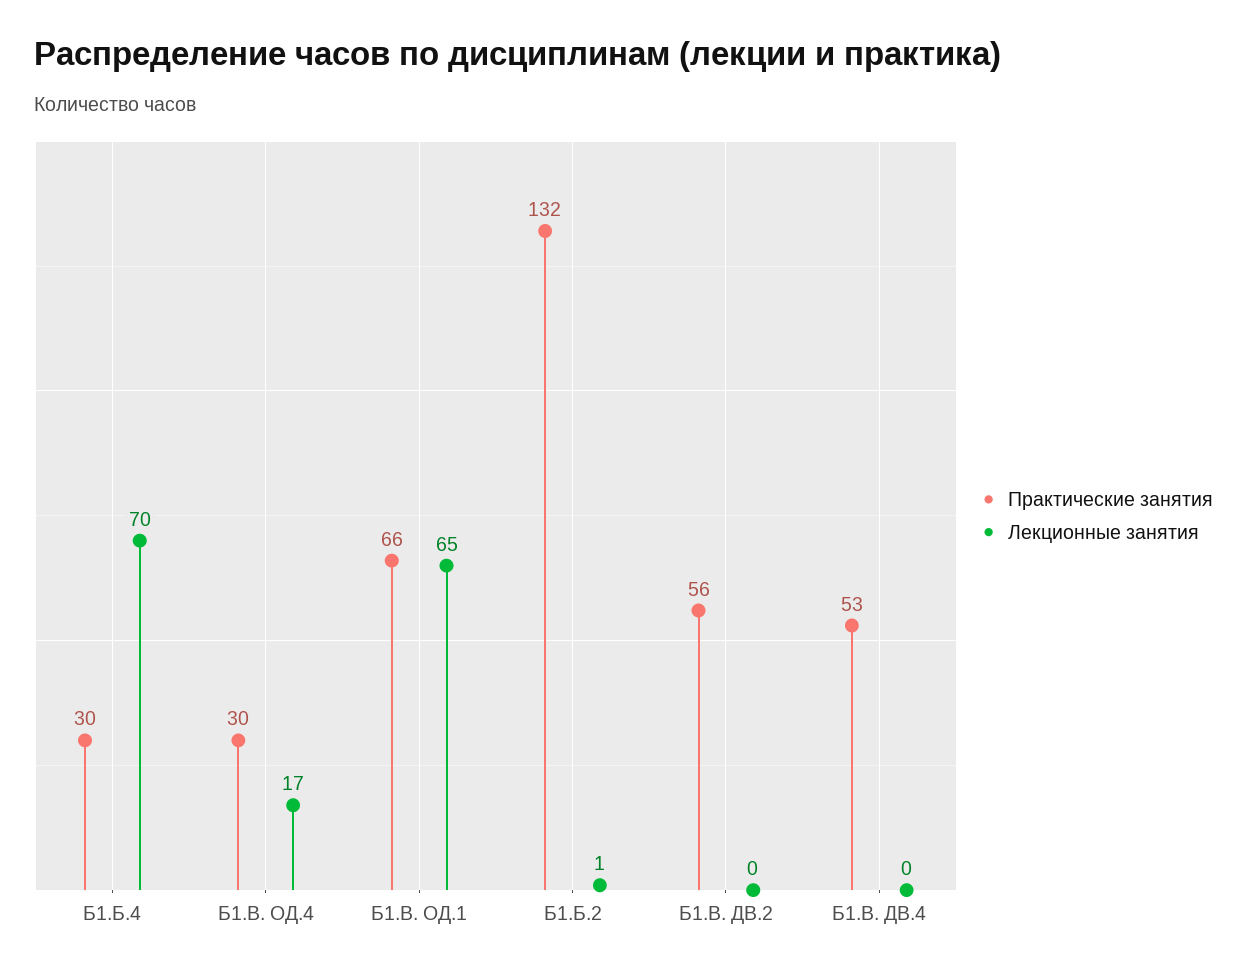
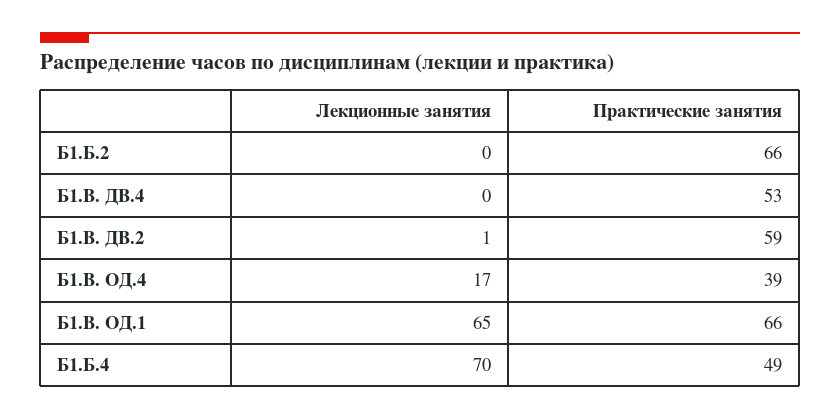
Практические занятия, Б1.Б.4: 30 -> 49
Практические занятия, Б1.В. ОД.4: 30 -> 39
Практические занятия, Б1.Б.2: 132 -> 66
Лекционные занятия, Б1.Б.2: 1 -> 0
Практические занятия, Б1.В. ДВ.2: 56 -> 59
Лекционные занятия, Б1.В. ДВ.2: 0 -> 1

